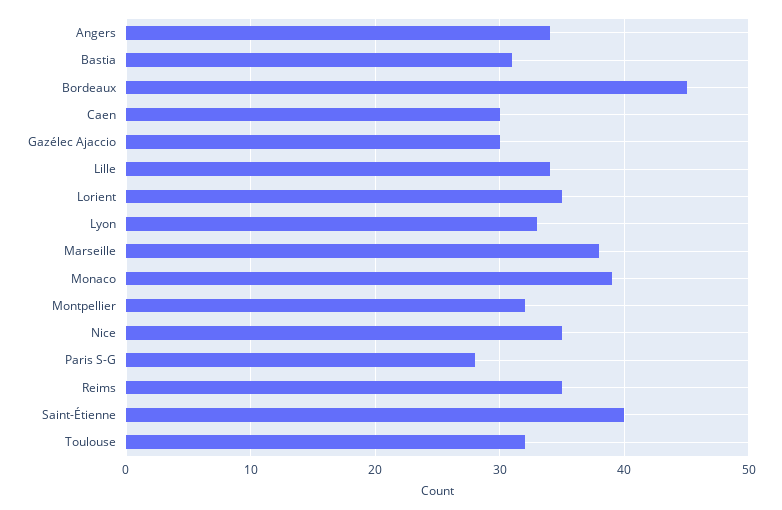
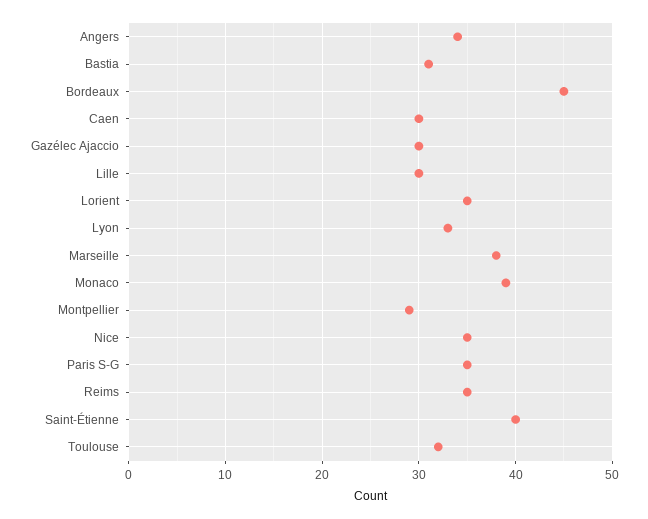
Lille: 34 -> 30
Montpellier: 32 -> 29
Paris S-G: 28 -> 35

